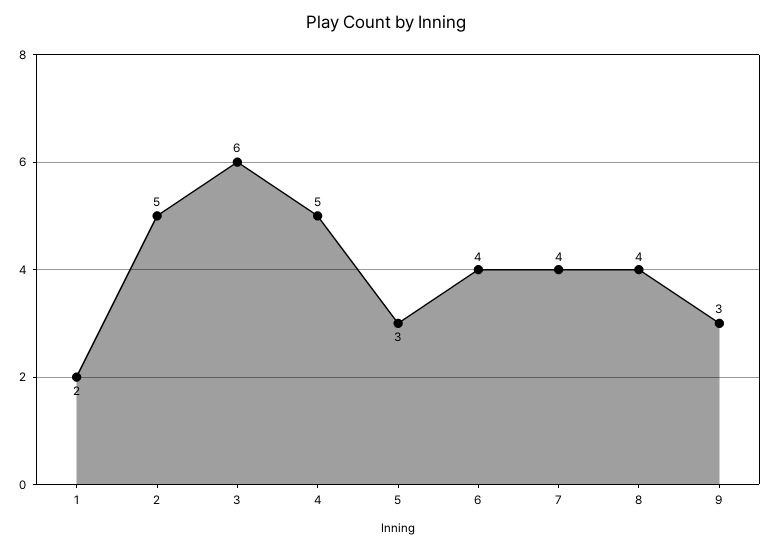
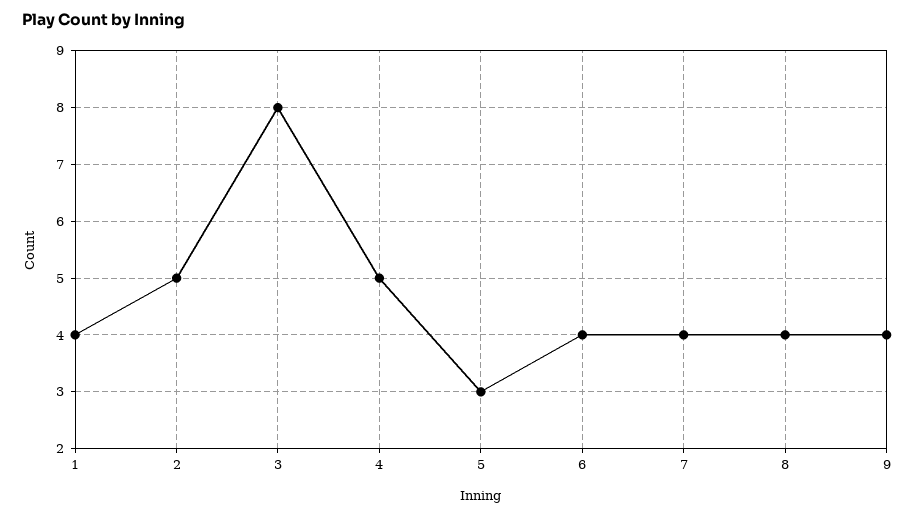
1: 2 -> 4
3: 6 -> 8
9: 3 -> 4

